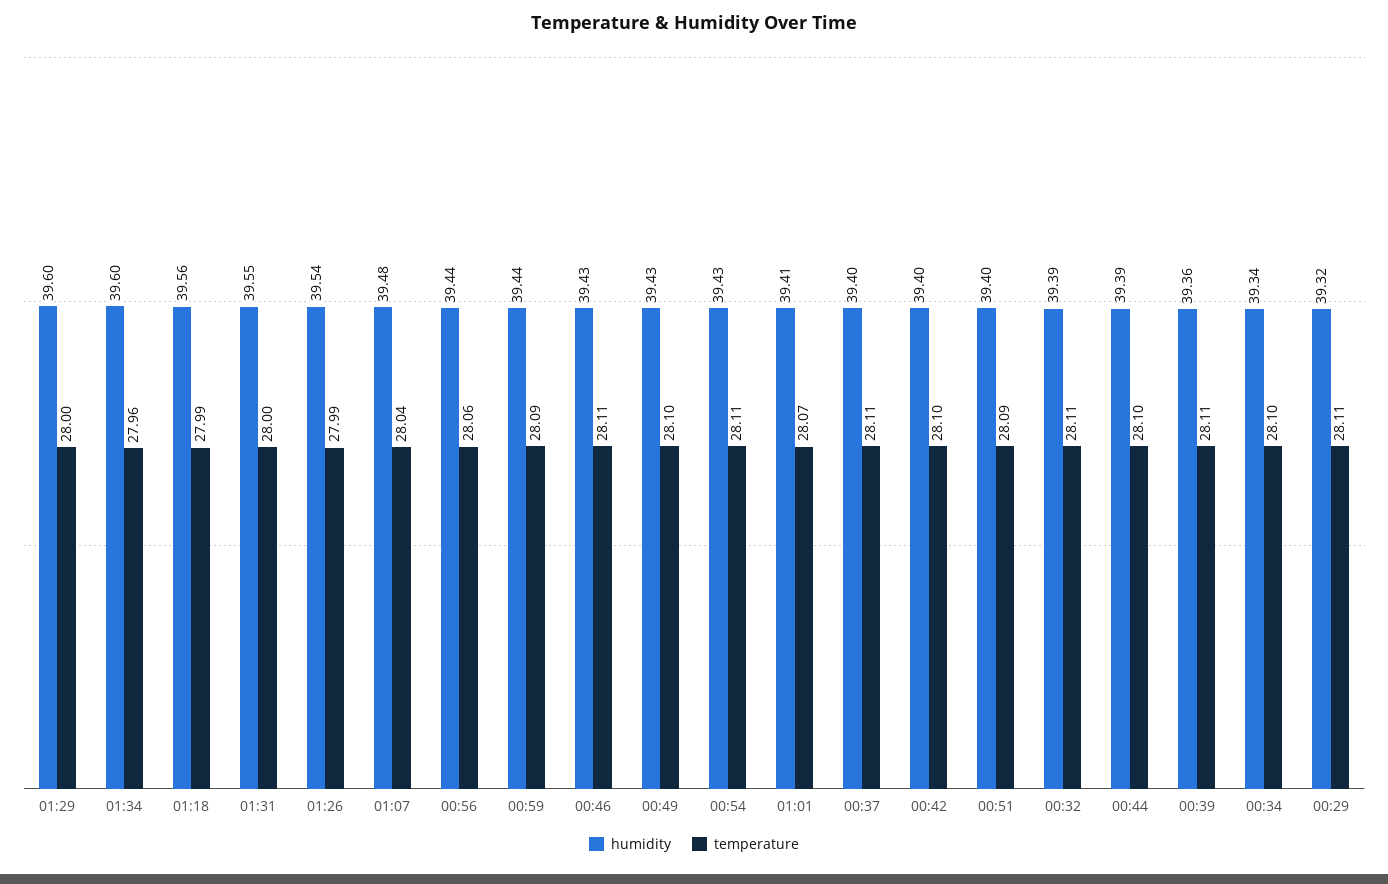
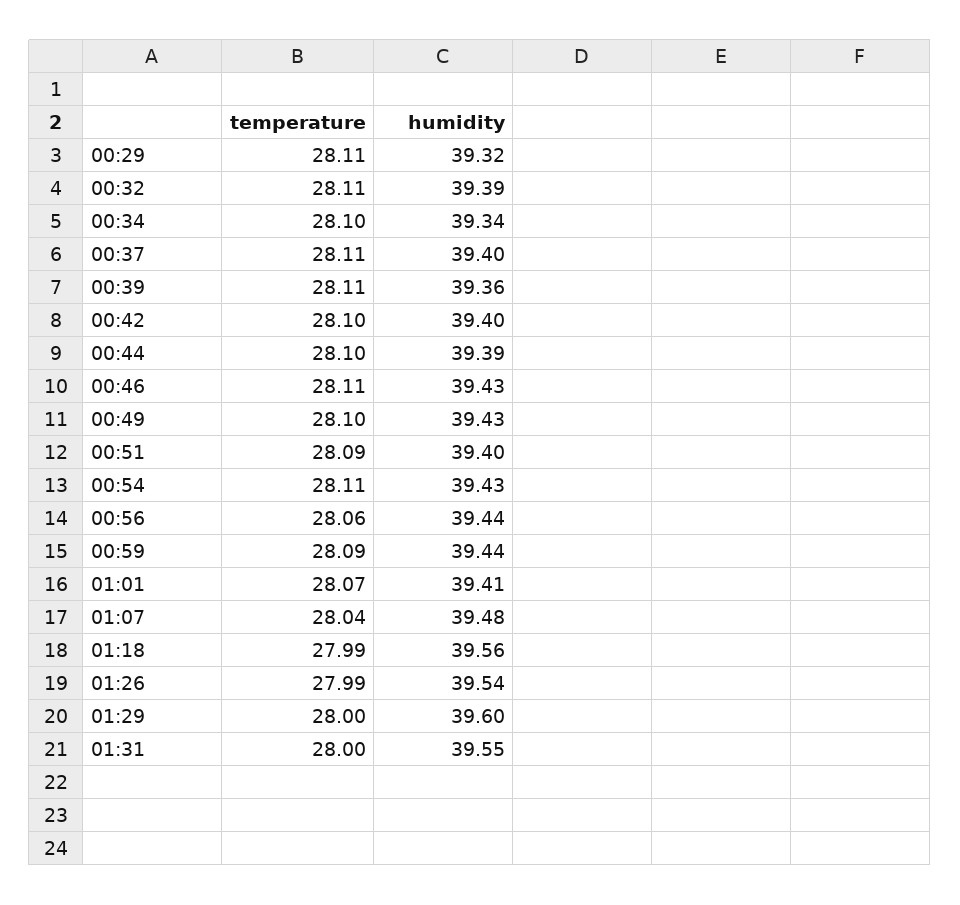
humidity, 01:34: 39.6 -> none
temperature, 01:34: 27.96 -> none

